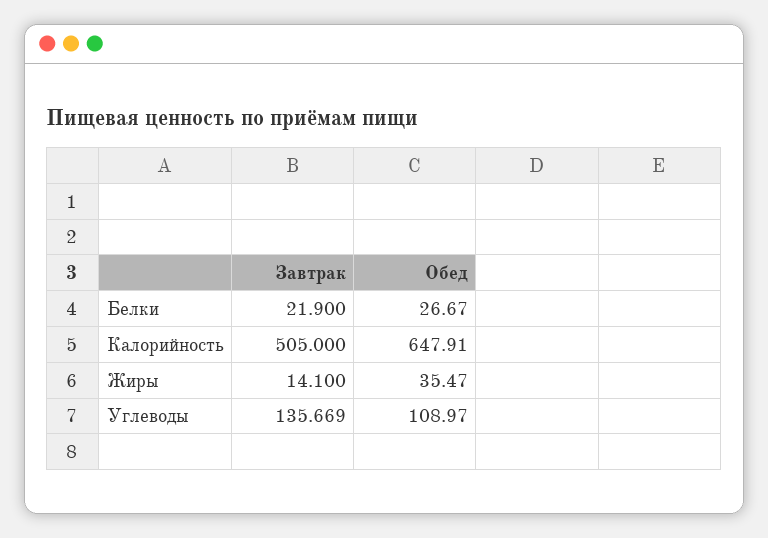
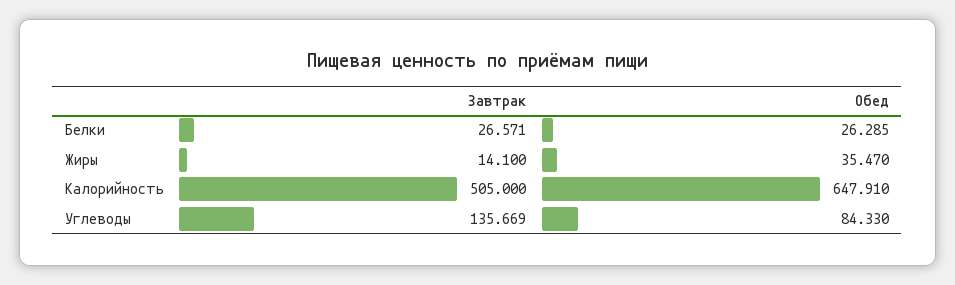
Завтрак, Белки: 21.9 -> 26.571
Обед, Белки: 26.67 -> 26.285
Обед, Углеводы: 108.97 -> 84.33

